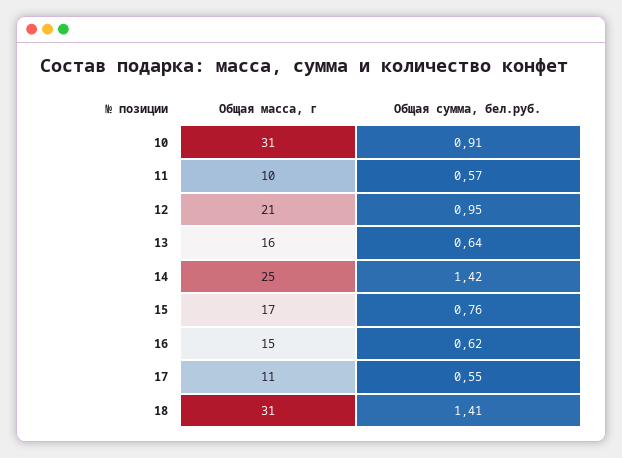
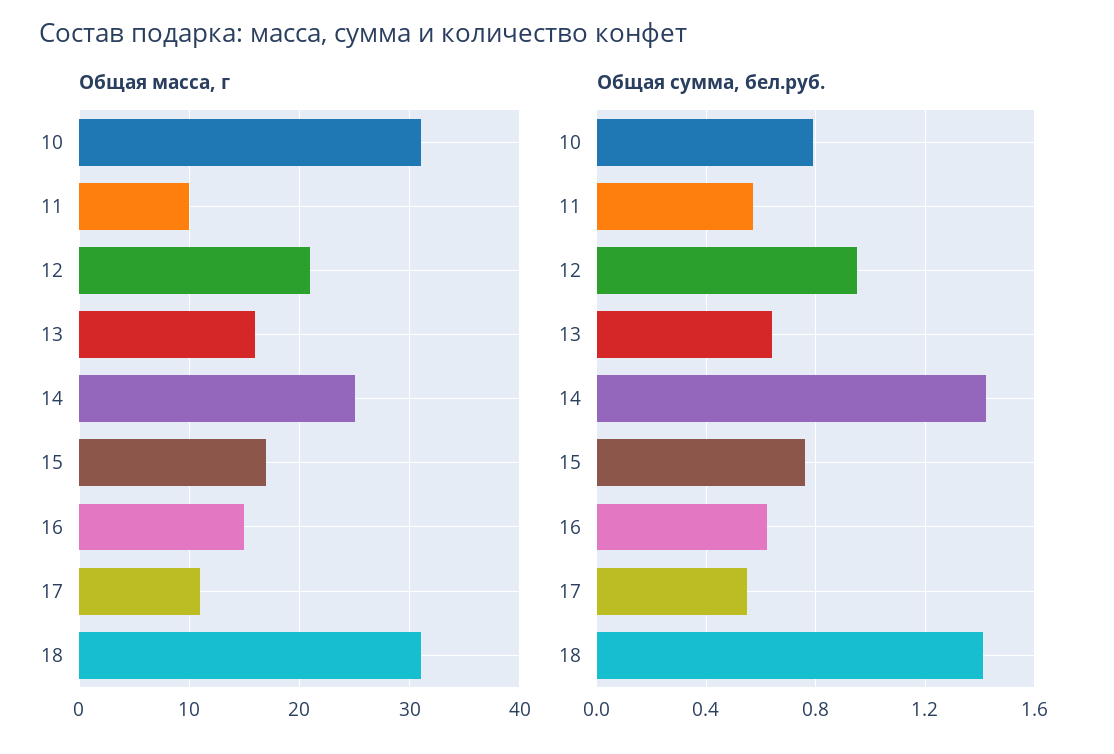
Общая сумма, бел.руб., 10: 0.91 -> 0.8

